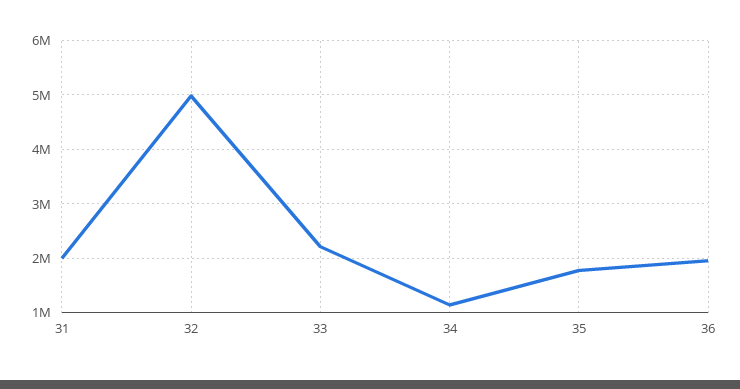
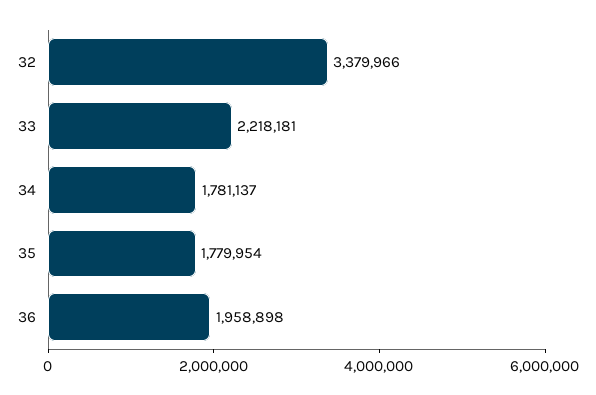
31: 2000000 -> none
32: 5000000 -> 3379966
34: 1200000 -> 1781137

